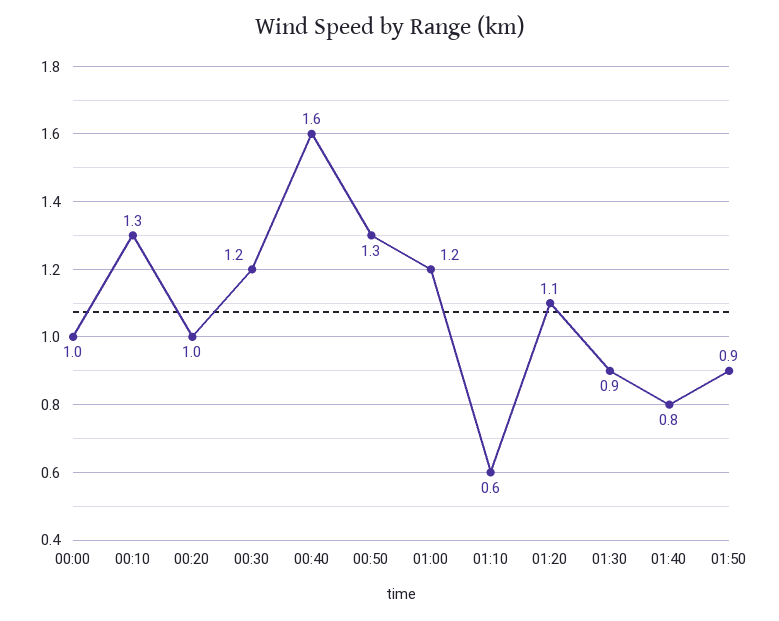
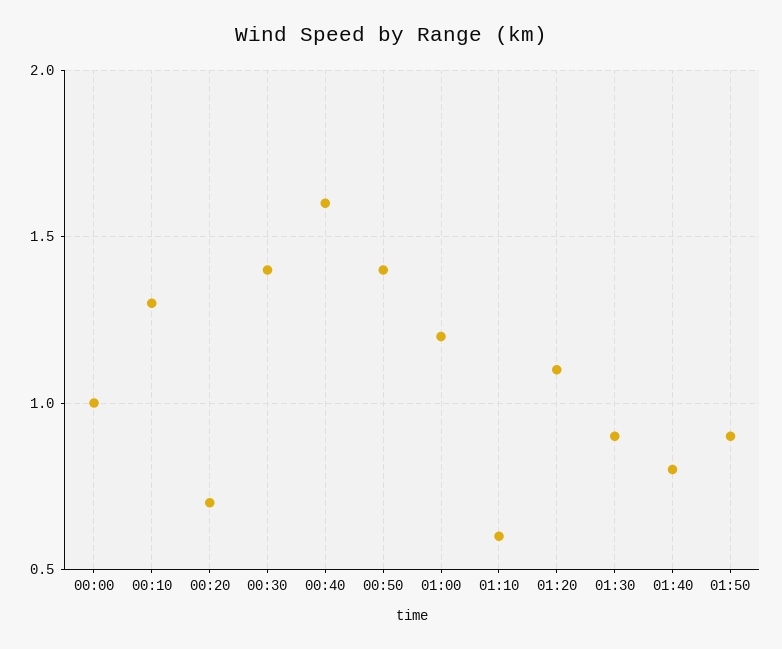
00:20: 1 -> 0.7
00:30: 1.2 -> 1.4
00:50: 1.3 -> 1.4

